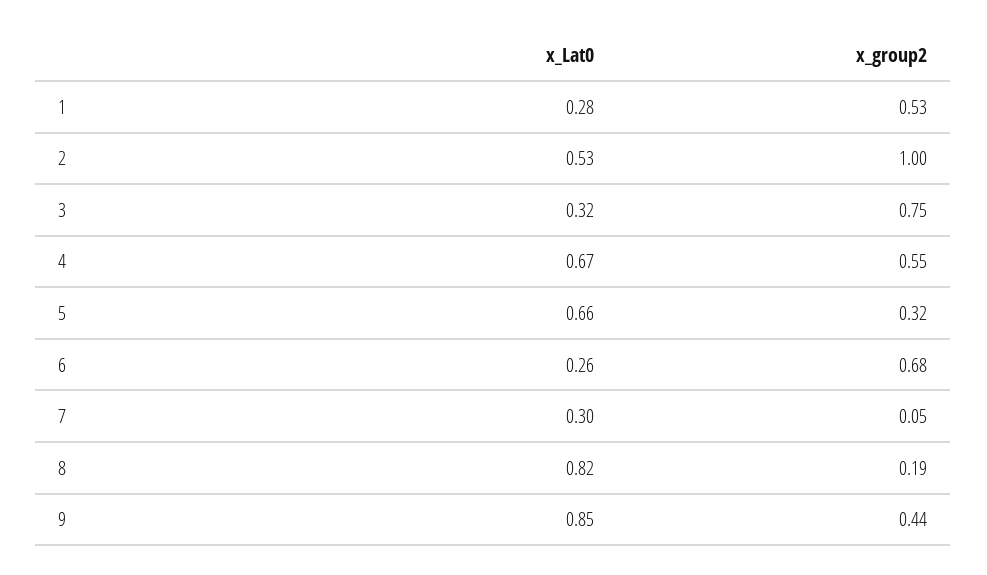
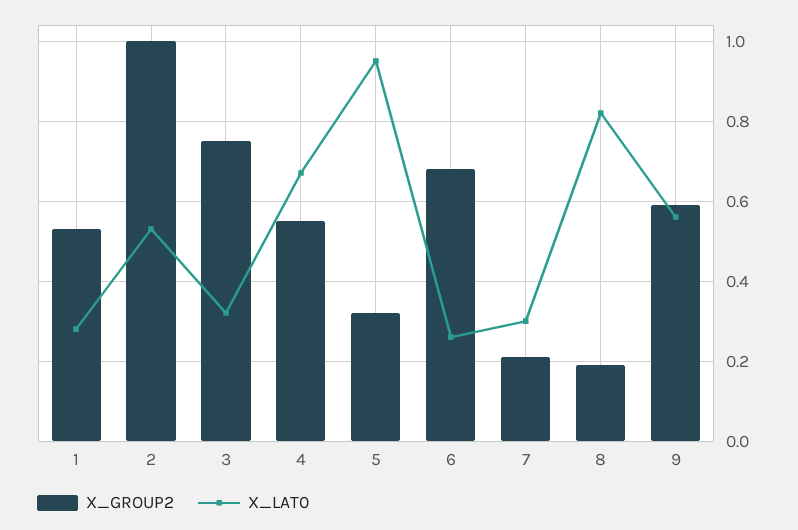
x_Lat0, 5: 0.66 -> 0.95
x_group2, 7: 0.05 -> 0.2
x_Lat0, 9: 0.85 -> 0.55
x_group2, 9: 0.44 -> 0.6

